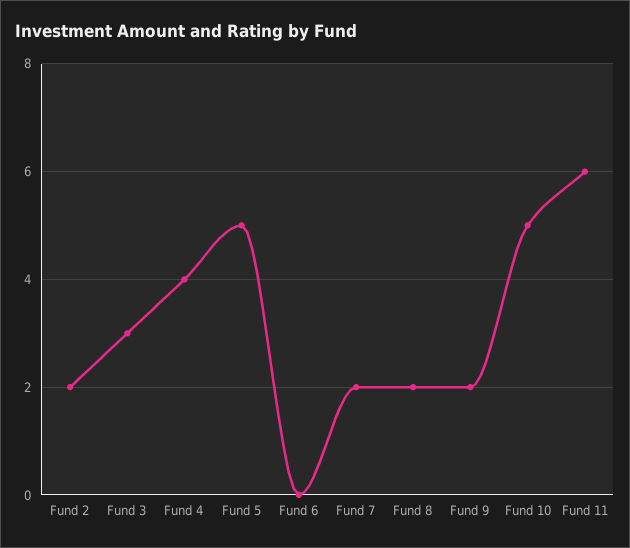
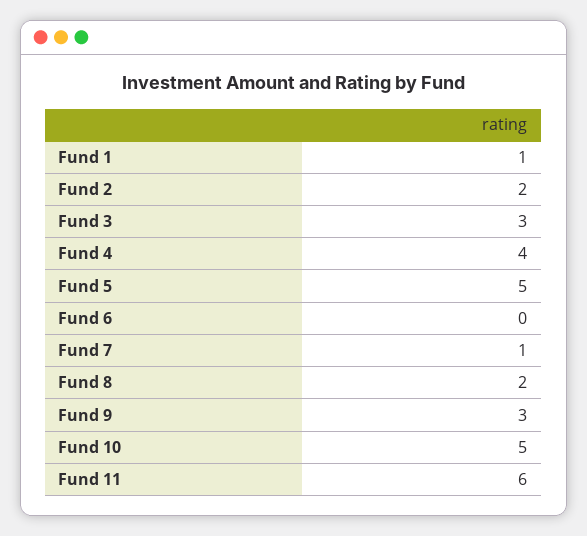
Fund 7: 2 -> 1
Fund 9: 2 -> 3
Fund 1: none -> 1

